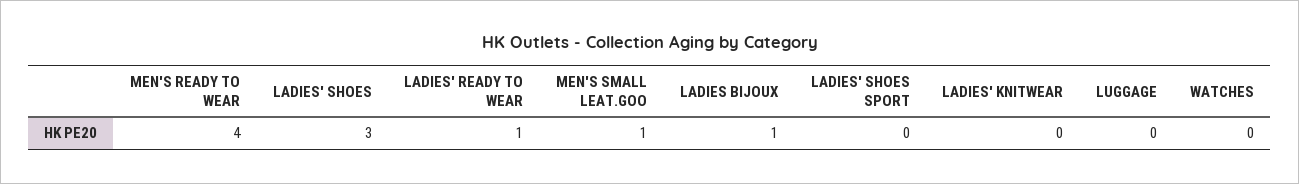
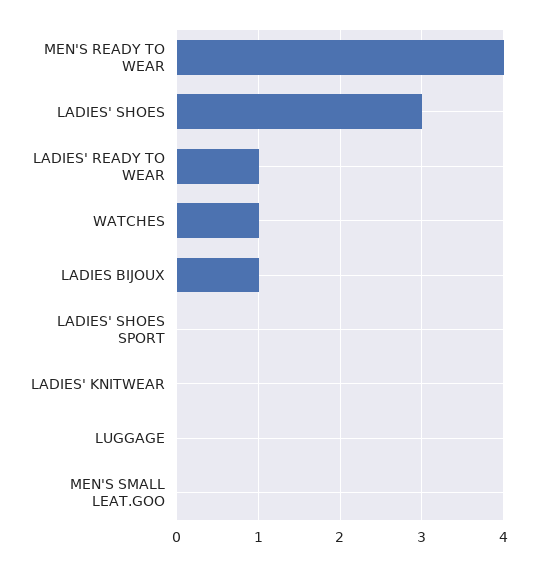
MEN'S SMALL LEAT.GOO: 1 -> 0
WATCHES: 0 -> 1

